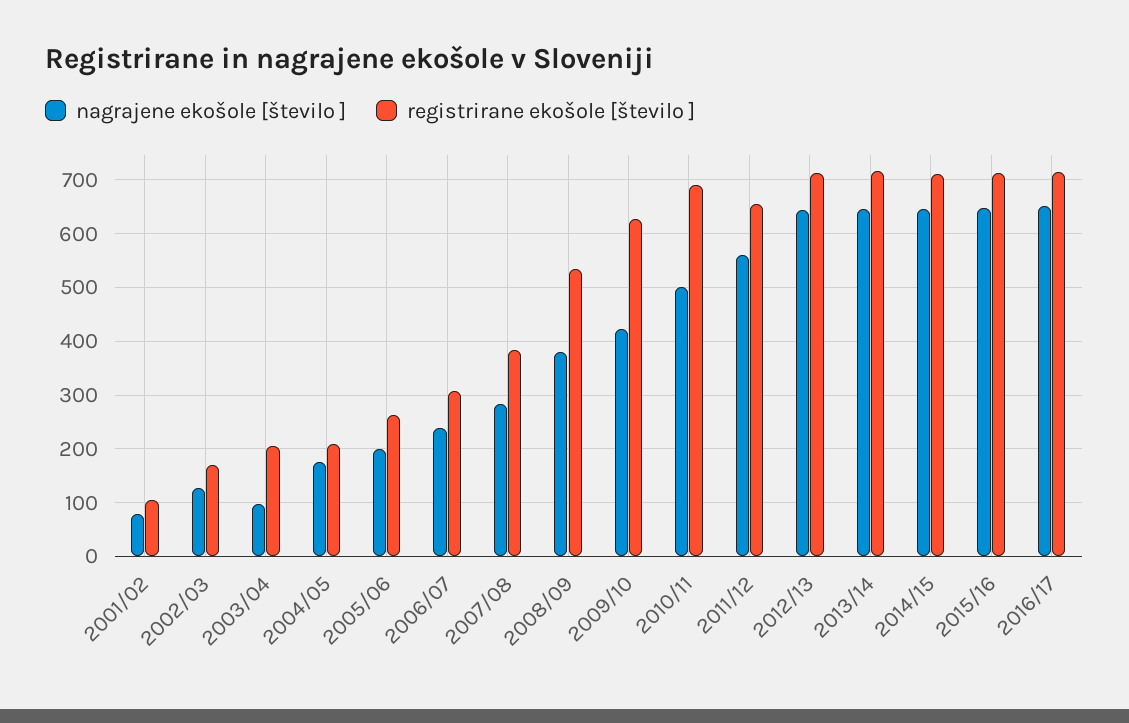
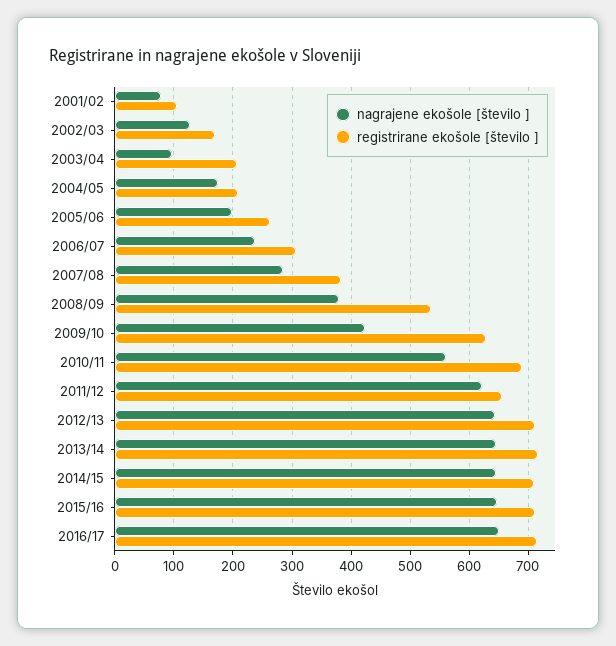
nagrajene ekošole [število ], 2010/11: 500 -> 560
nagrajene ekošole [število ], 2011/12: 560 -> 620

